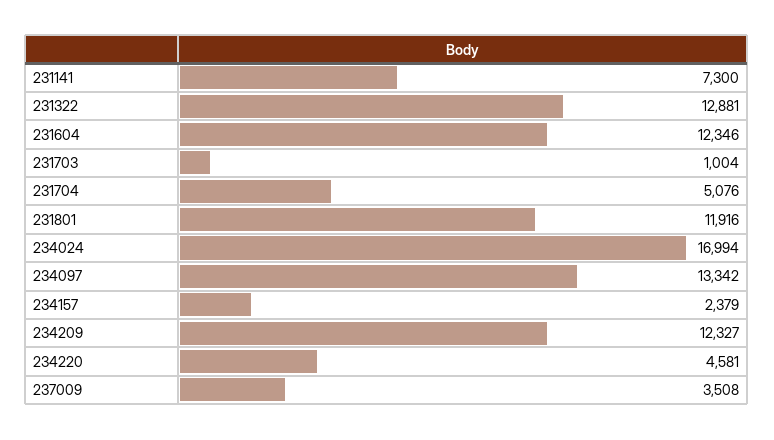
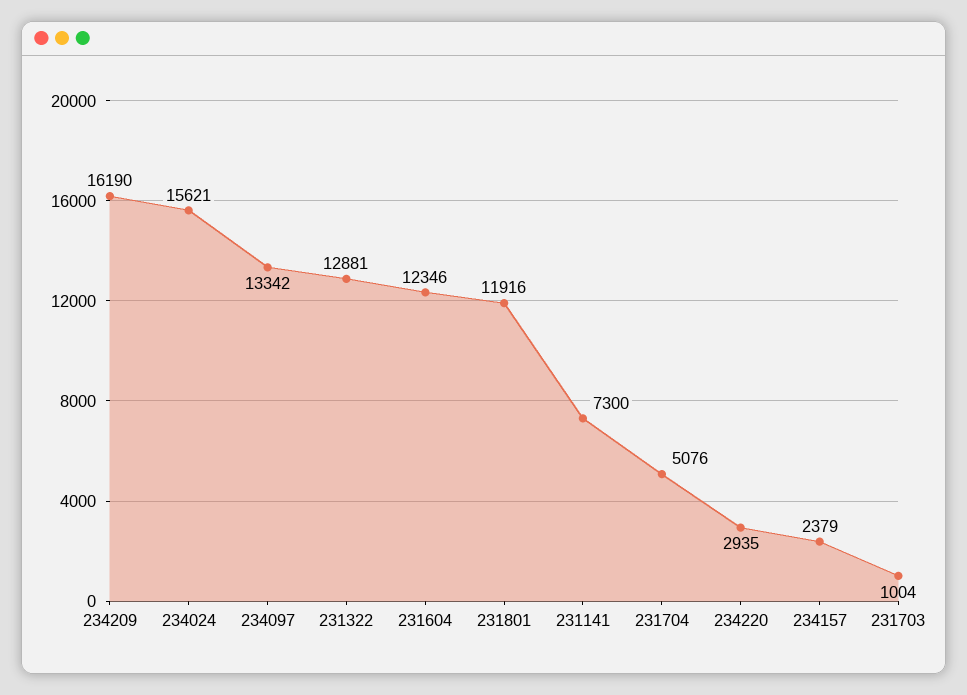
234024: 16994 -> 15621
234209: 12327 -> 16190
234220: 4581 -> 2935
237009: 3508 -> none

